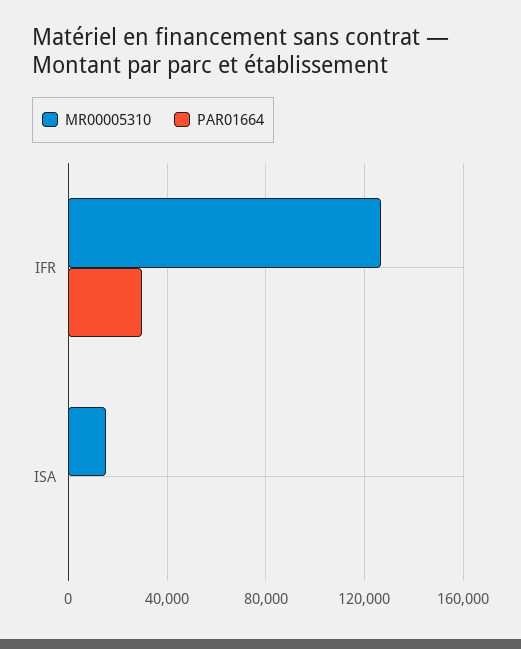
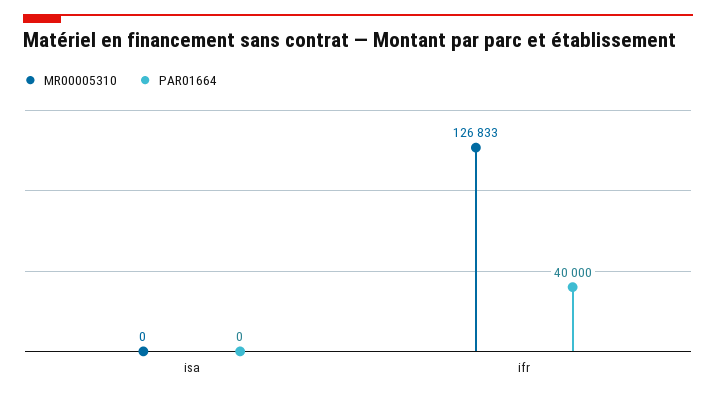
PAR01664, IFR: 30000 -> 40000
MR00005310, ISA: 15000 -> 0

